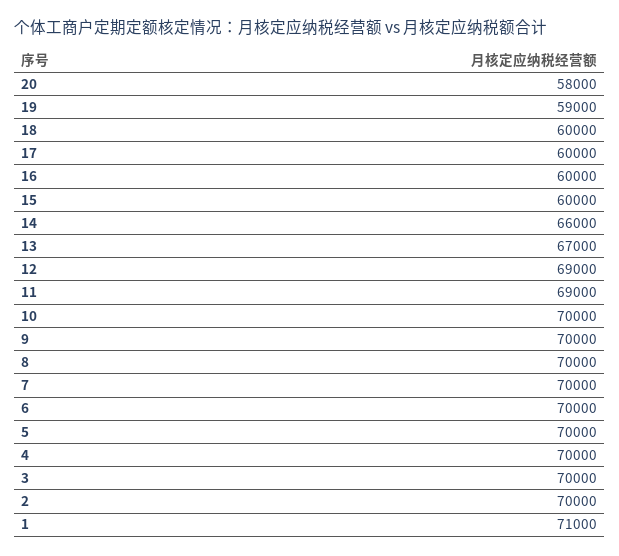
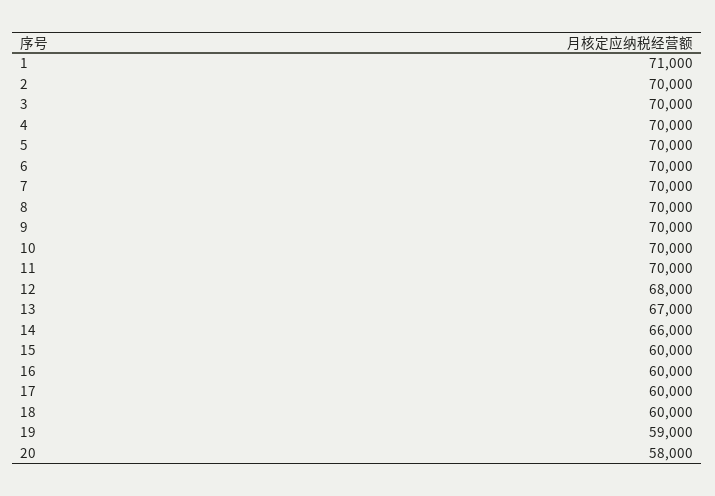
12: 69000 -> 68000
11: 69000 -> 70000

